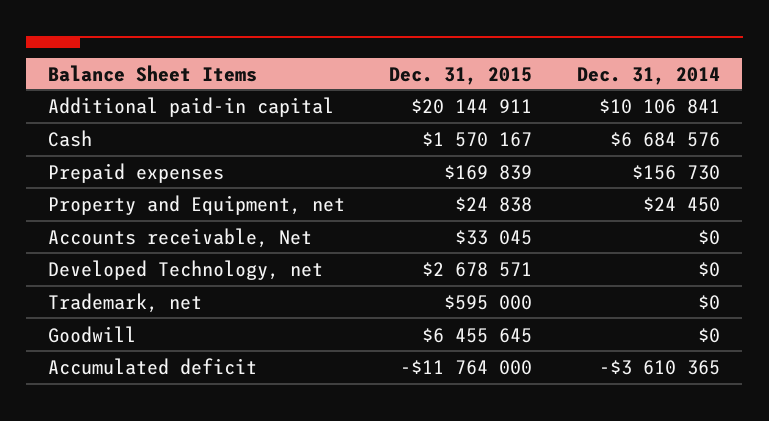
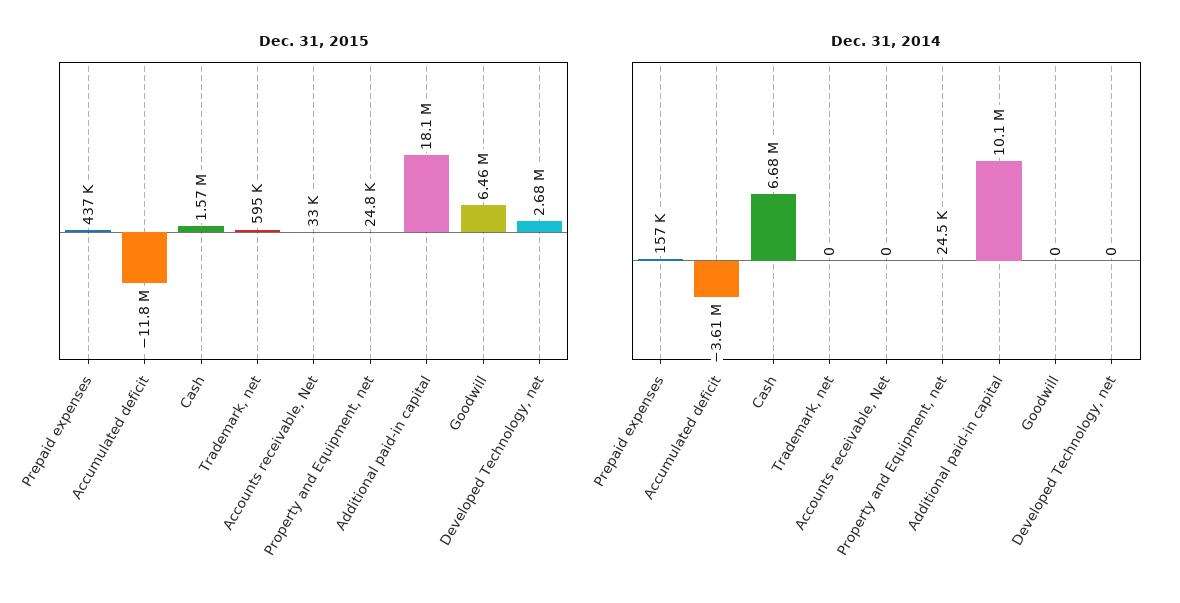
Dec. 31, 2015, Additional paid-in capital: 20144911 -> 18100000
Dec. 31, 2015, Prepaid expenses: 169839 -> 437000

